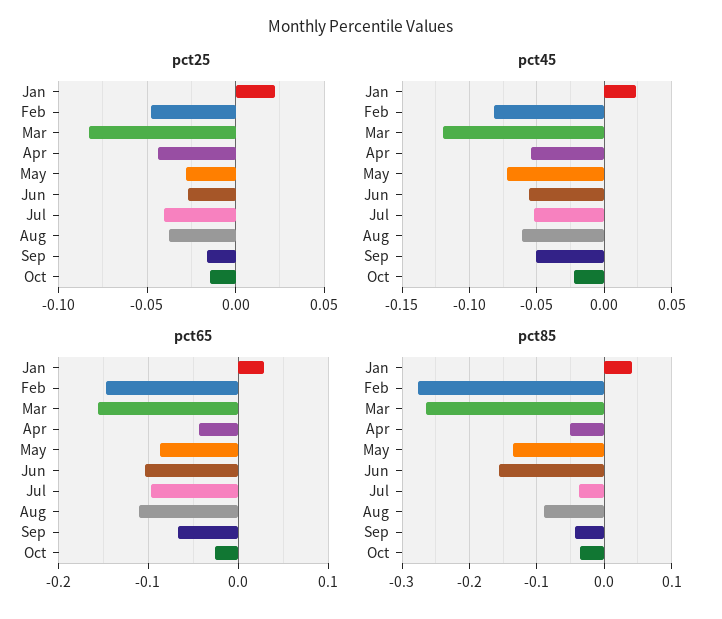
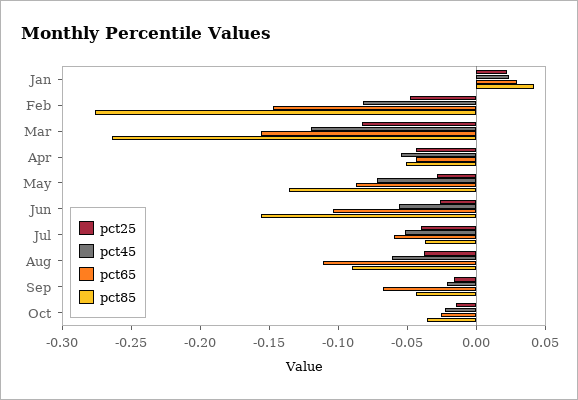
pct45, Sep: -0.05 -> -0.02
pct65, Jul: -0.1 -> -0.06

